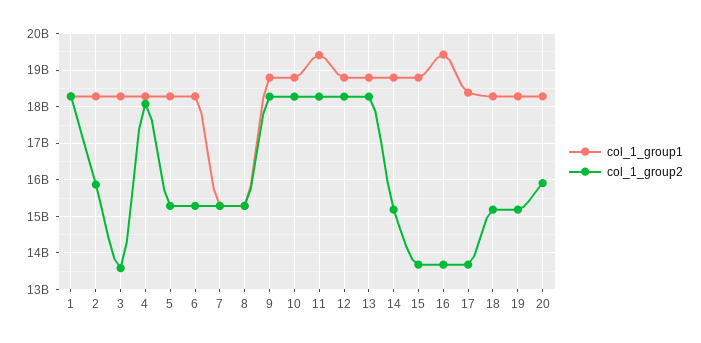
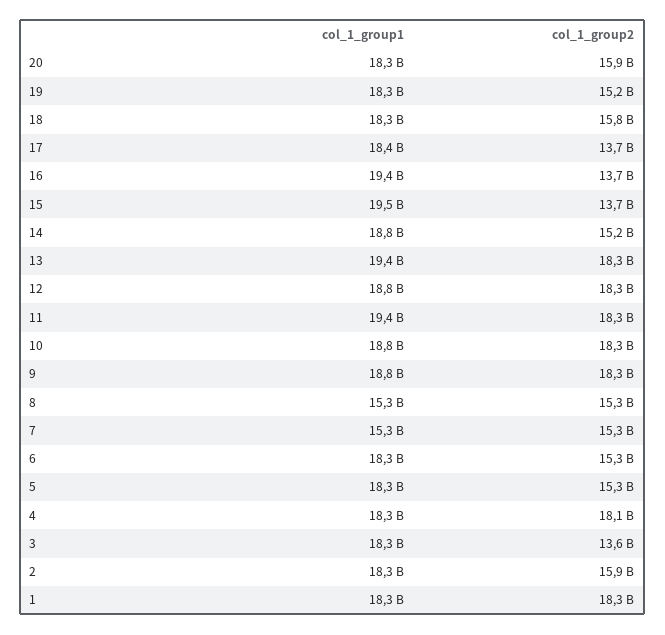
col_1_group1, 13: 18800000000 -> 19400000000
col_1_group1, 15: 18800000000 -> 19500000000
col_1_group2, 18: 15200000000 -> 15800000000

